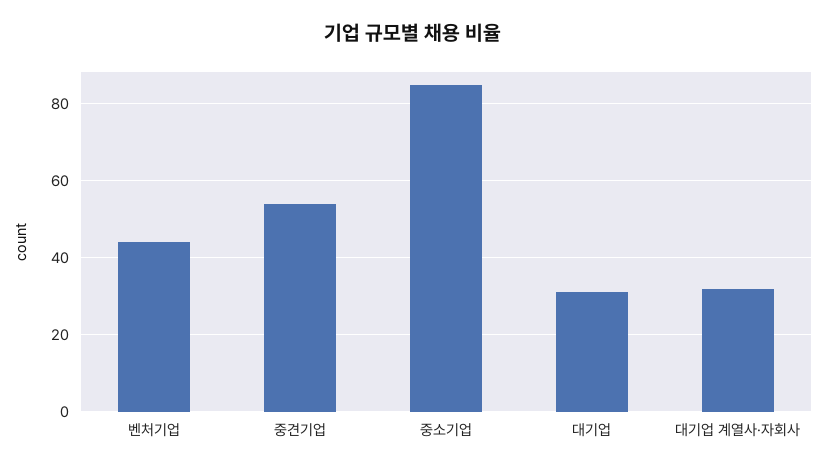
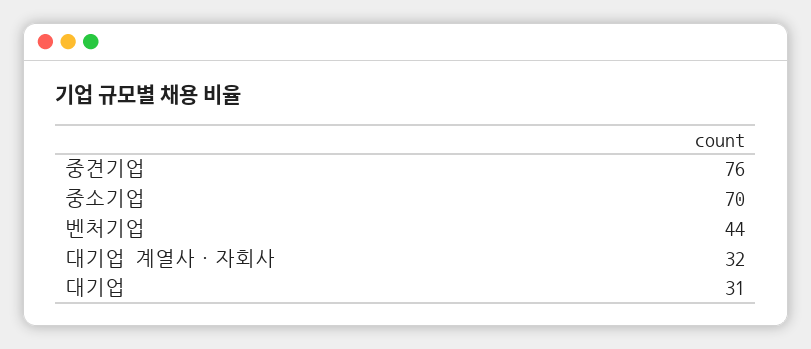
중견기업: 55 -> 76
중소기업: 85 -> 70

